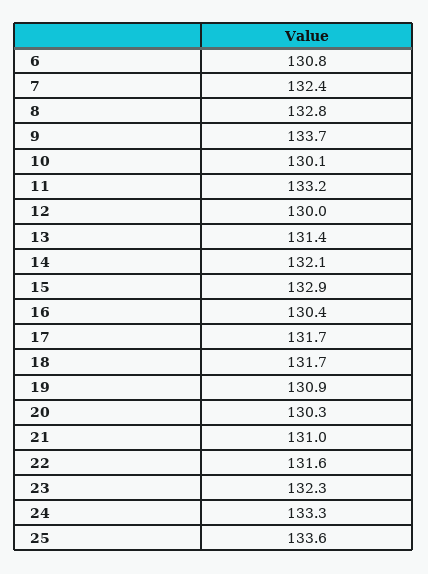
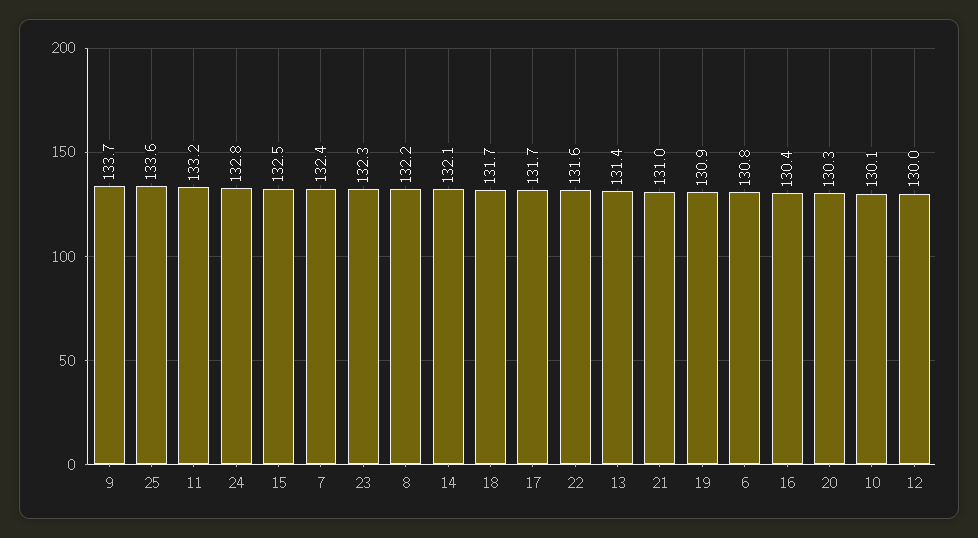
8: 132.8 -> 132.2
15: 132.9 -> 132.5
24: 133.3 -> 132.8

